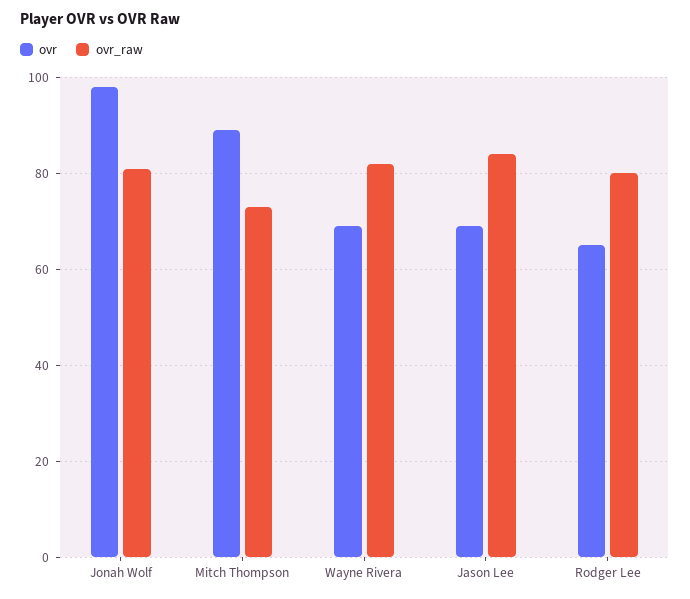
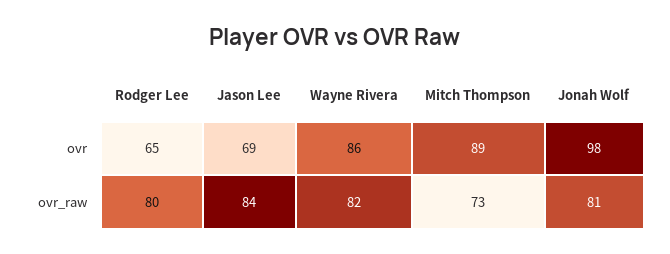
ovr, Wayne Rivera: 70 -> 86

